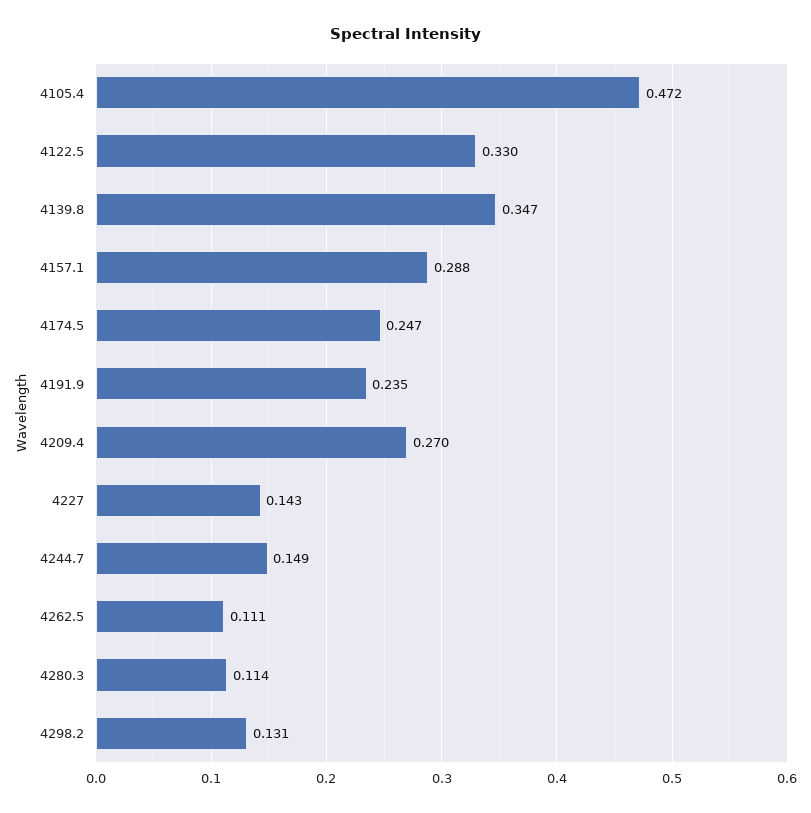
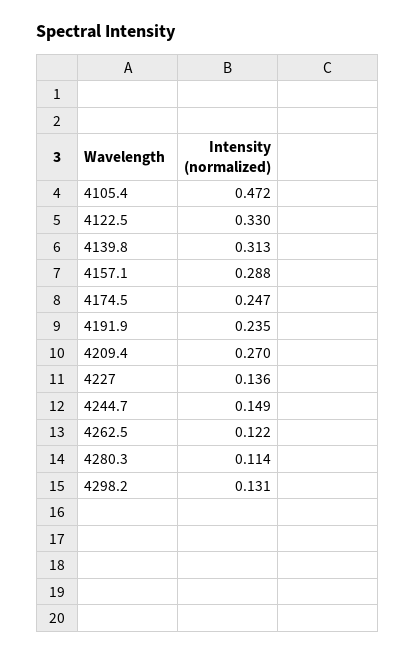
4139.8: 0.347 -> 0.313
4227: 0.143 -> 0.136
4262.5: 0.111 -> 0.122

